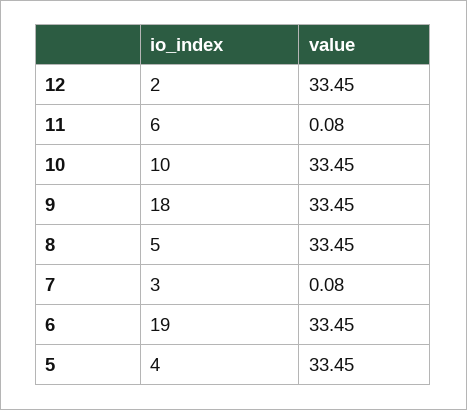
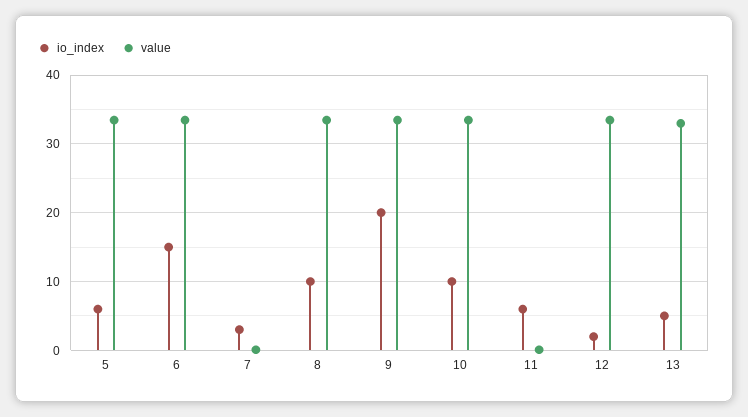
io_index, 9: 18 -> 20
io_index, 8: 5 -> 10
io_index, 6: 19 -> 15
io_index, 5: 4 -> 6
io_index, 13: none -> 5
value, 13: none -> 33

